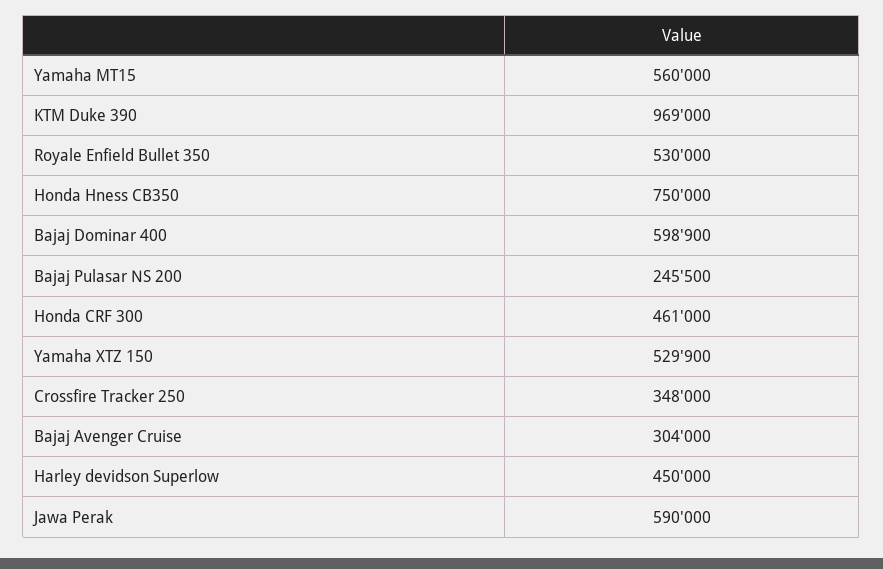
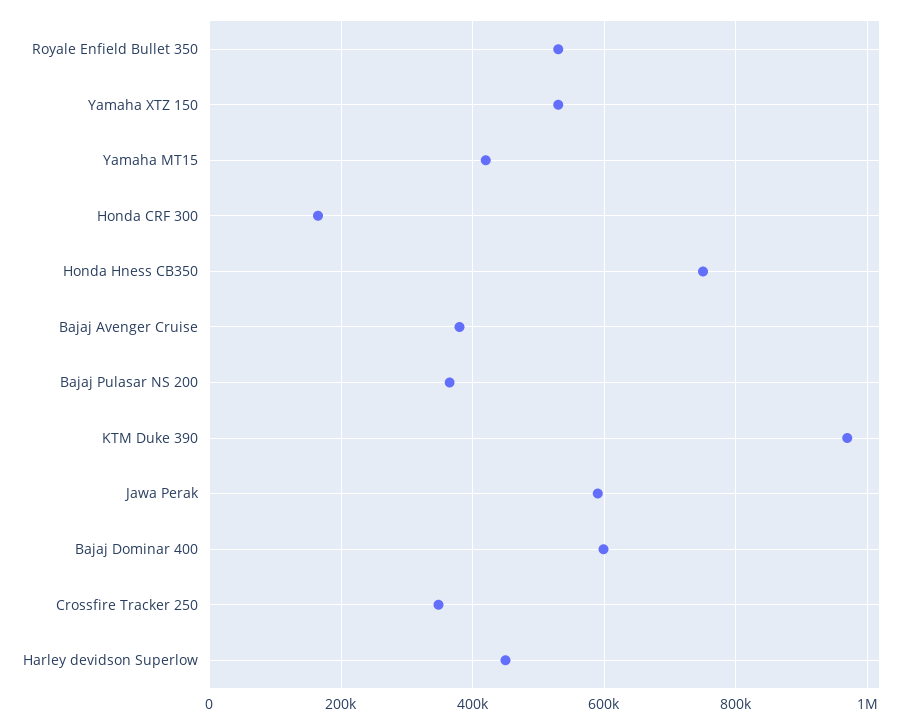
Yamaha MT15: 560000 -> 420000
Bajaj Pulasar NS 200: 245500 -> 360000
Honda CRF 300: 461000 -> 160000
Bajaj Avenger Cruise: 304000 -> 380000

